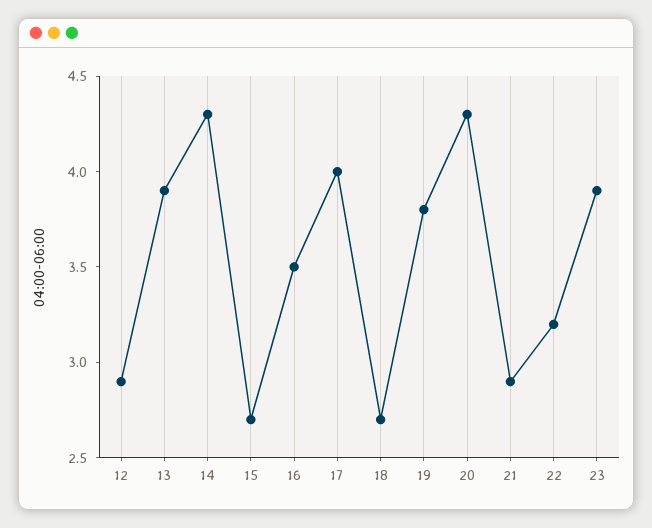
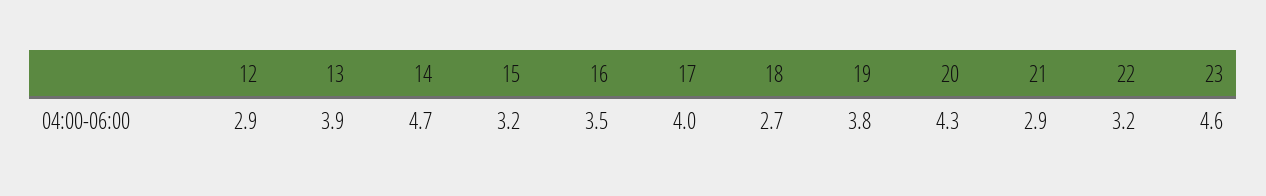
14: 4.3 -> 4.7
15: 2.7 -> 3.2
23: 3.9 -> 4.6

